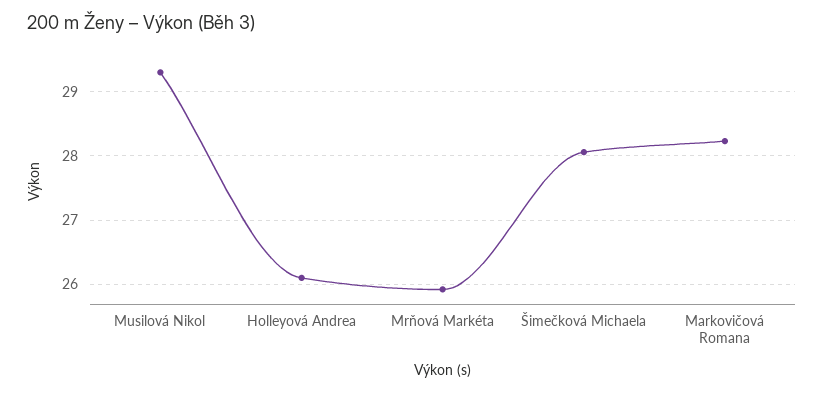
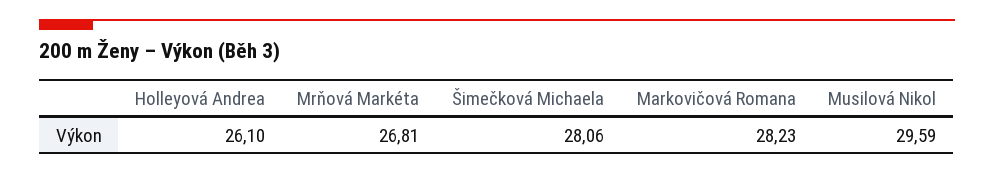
Musilová Nikol: 29.3 -> 29.59
Mrňová Markéta: 25.9 -> 26.81

